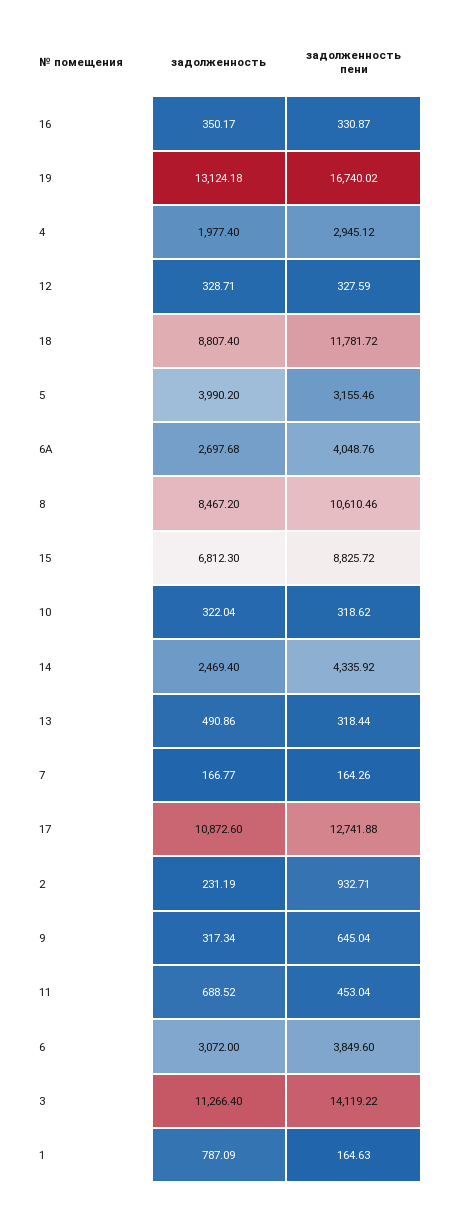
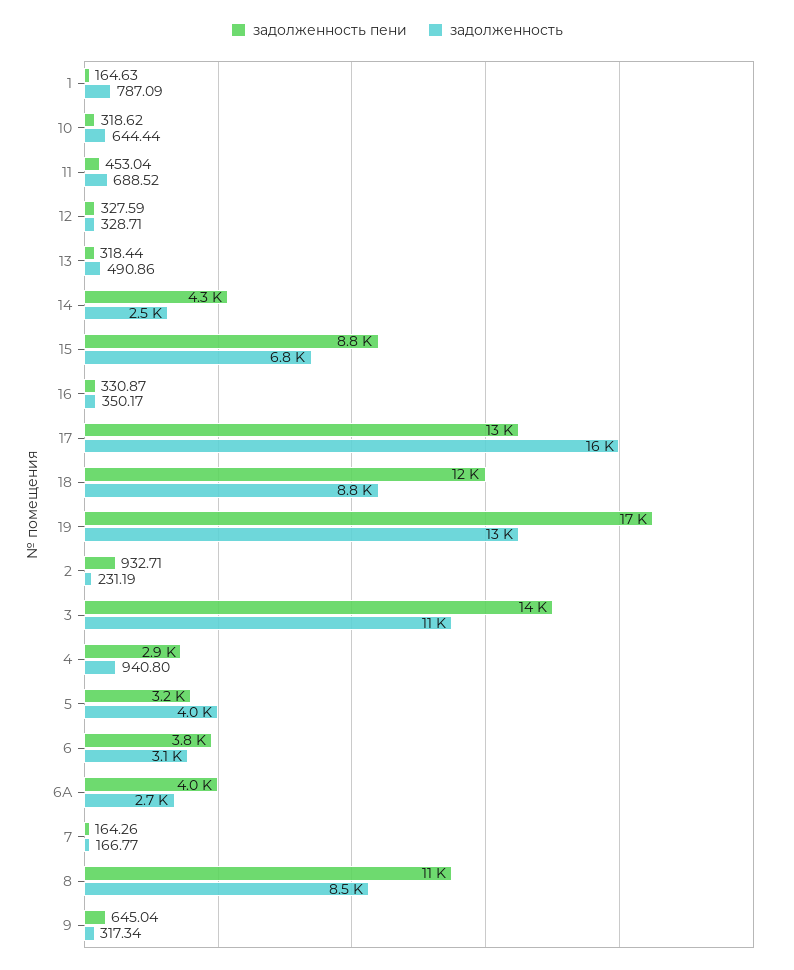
задолженность, 4: 1977.4 -> 940.8
задолженность, 10: 322.04 -> 644.44
задолженность, 17: 10872.6 -> 16000

